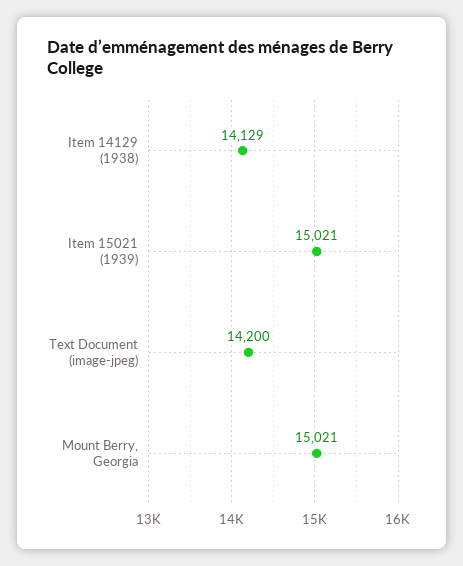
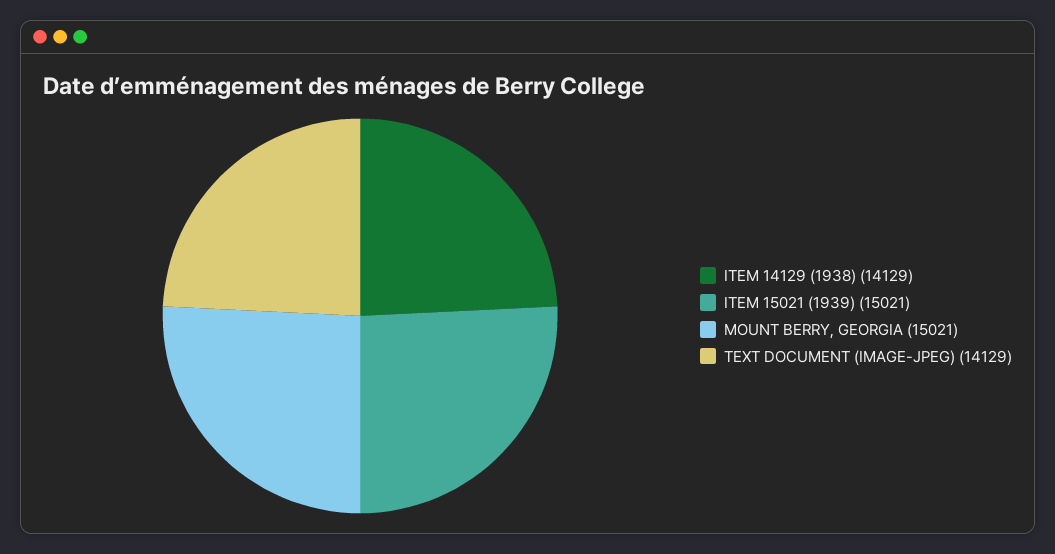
Text Document (image-jpeg): 14200 -> 14129

